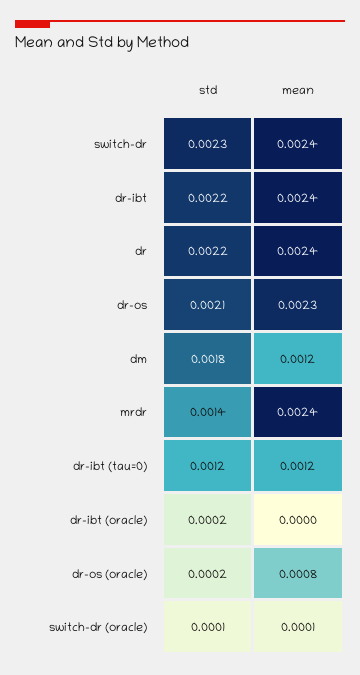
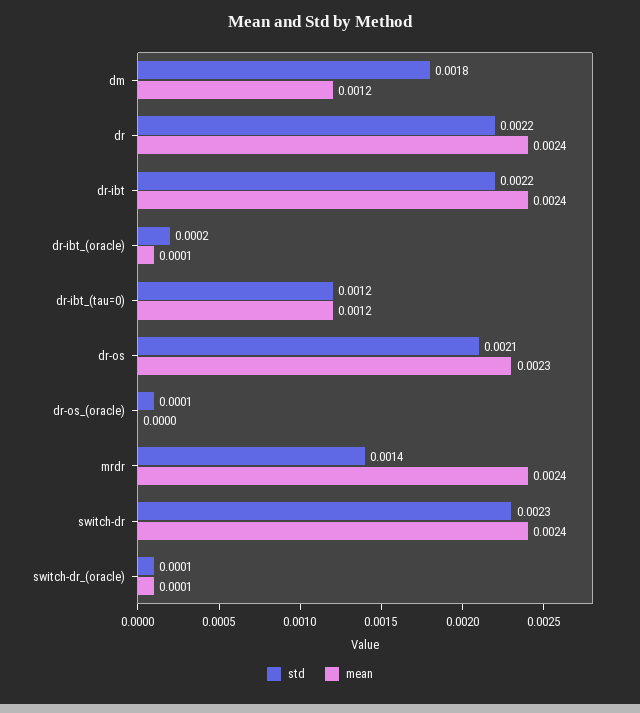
mean, dr-ibt (oracle): 0 -> 0.0001
std, dr-os (oracle): 0.0002 -> 0.0001
mean, dr-os (oracle): 0.0008 -> 0

